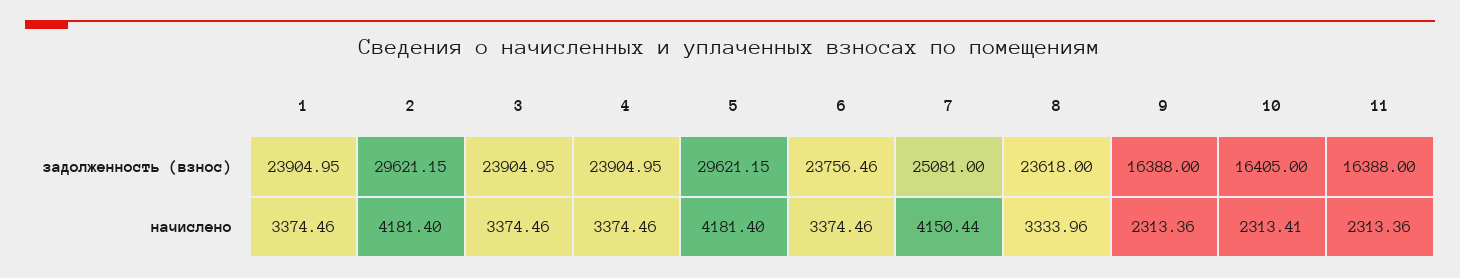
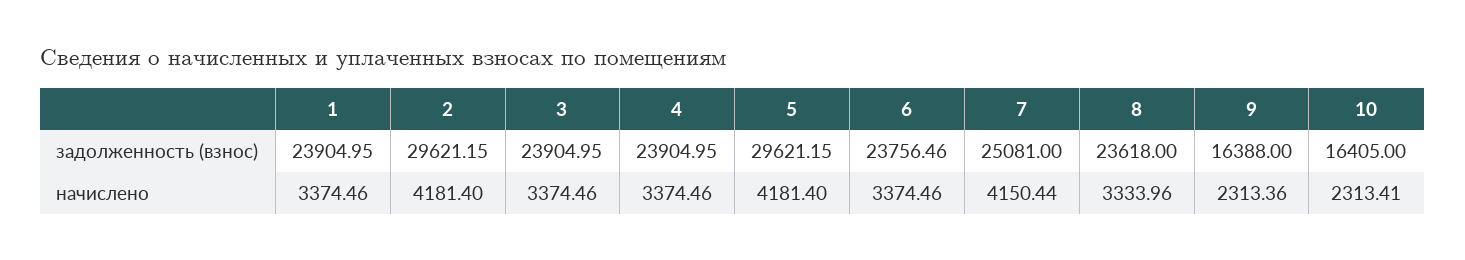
11, задолженность (взнос): 16388 -> none
11, начислено: 2313.36 -> none

